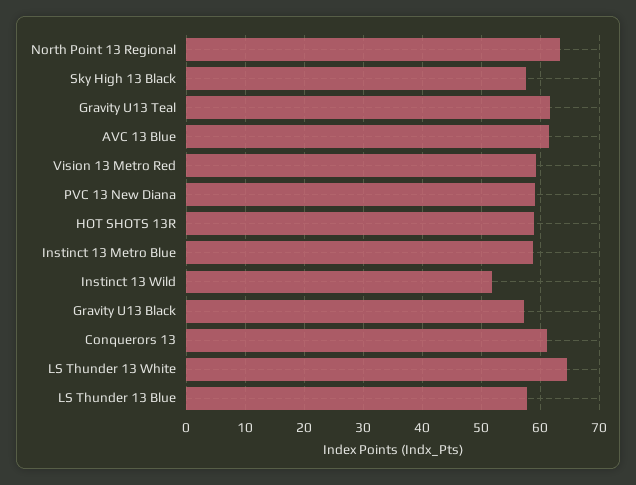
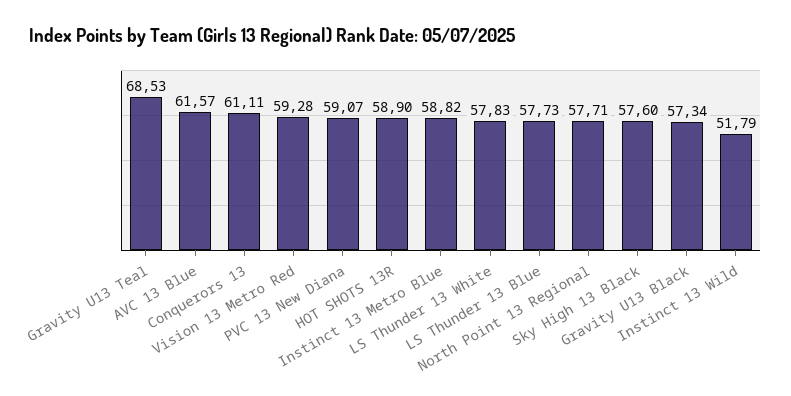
North Point 13 Regional: 64 -> 57.71
Gravity U13 Teal: 62 -> 68.53
LS Thunder 13 White: 64 -> 57.83

